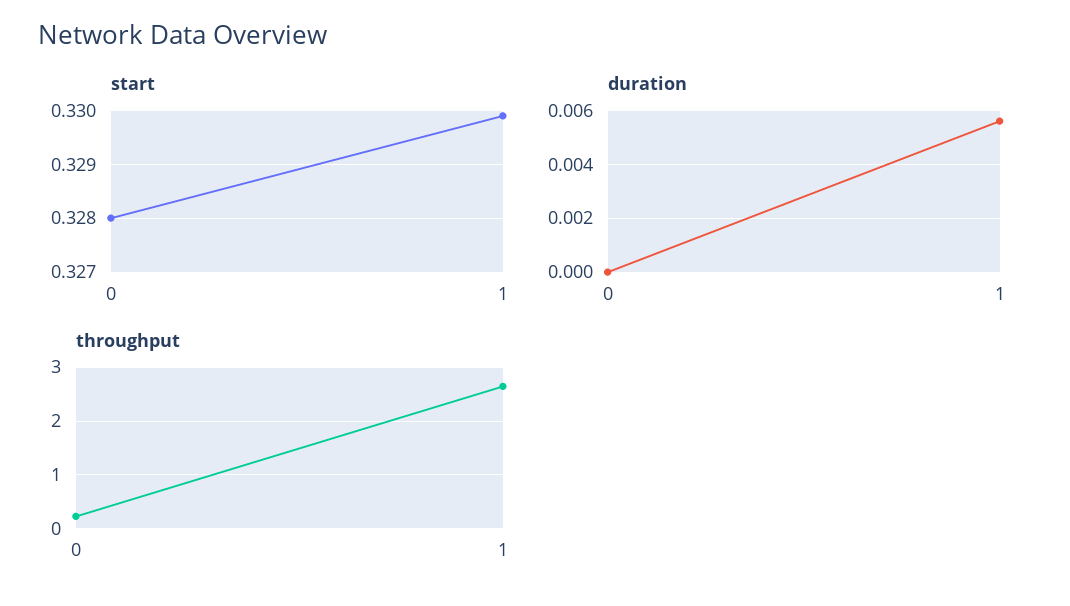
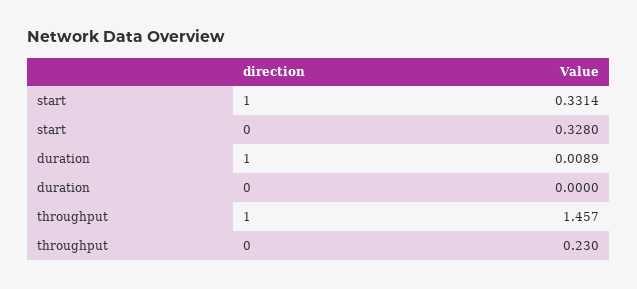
start, 1: 0.33 -> 0.3314
duration, 1: 0.0055 -> 0.0089
throughput, 1: 2.6 -> 1.457

